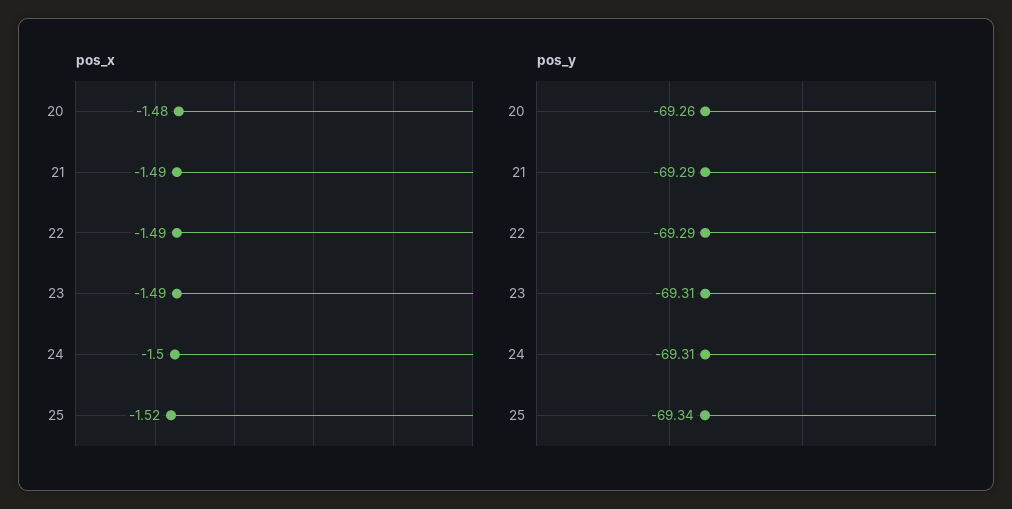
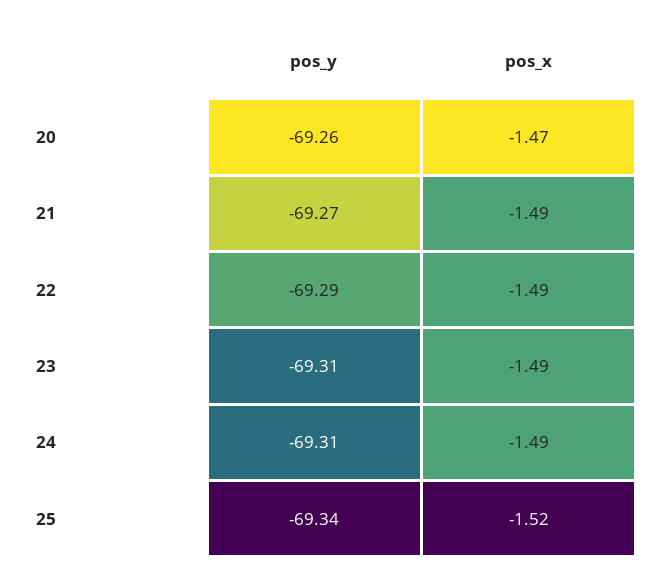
pos_x, 20: -1.48 -> -1.47
pos_x, 24: -1.5 -> -1.49
pos_y, 21: -69.29 -> -69.27

